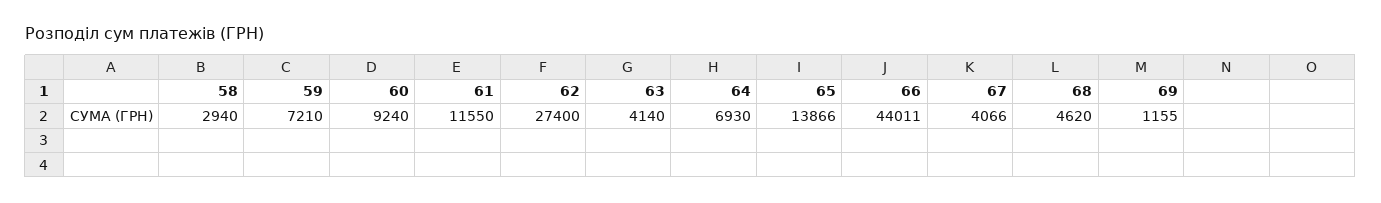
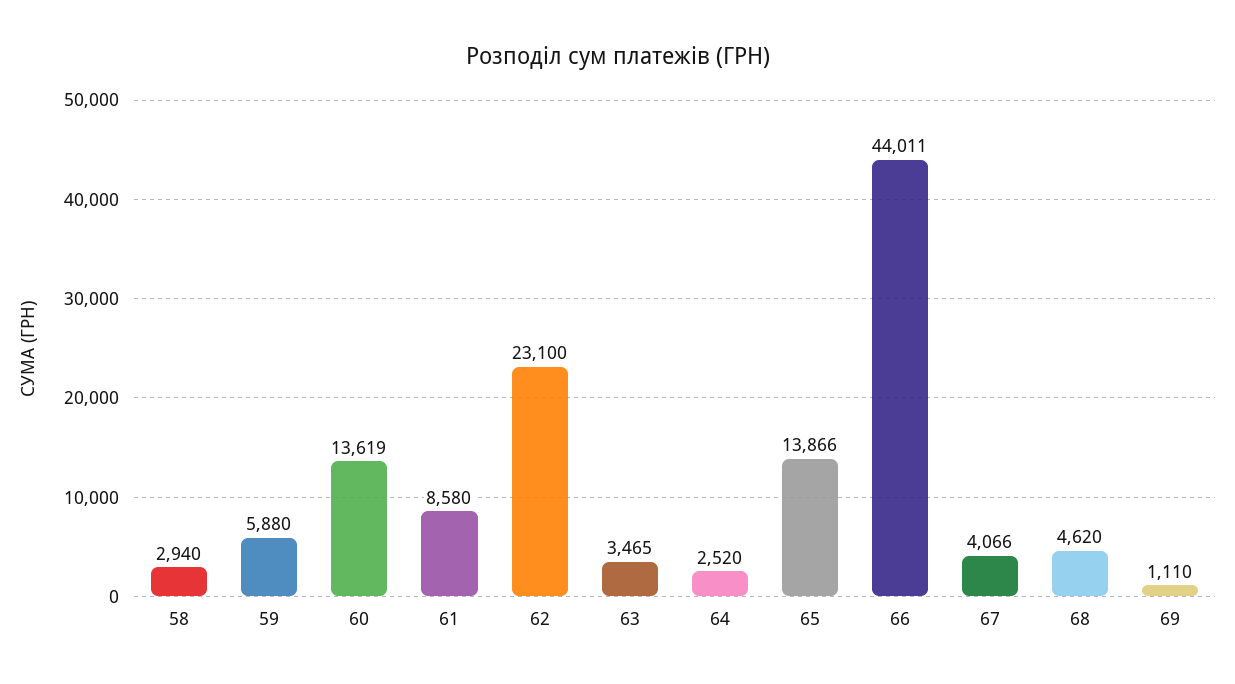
59: 7210 -> 5880
60: 9240 -> 13619
61: 11550 -> 8580
62: 27400 -> 23100
63: 4140 -> 3465
64: 6930 -> 2520
69: 1155 -> 1110

